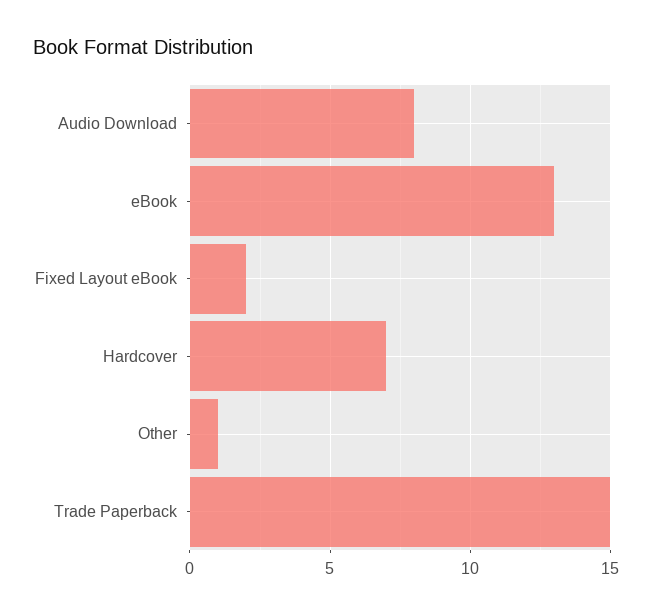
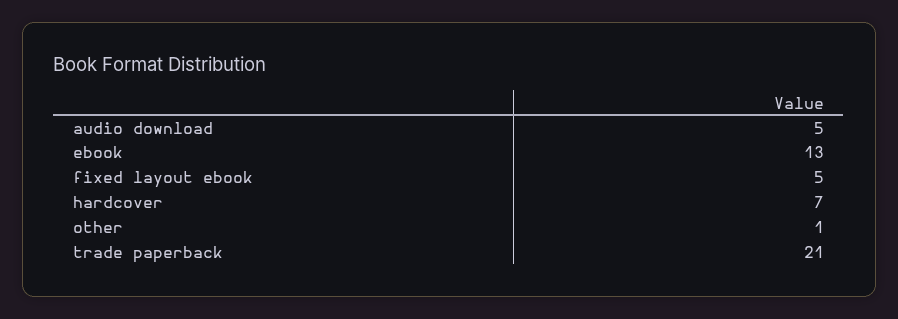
Audio Download: 8 -> 5
Fixed Layout eBook: 2 -> 5
Trade Paperback: 15 -> 21

